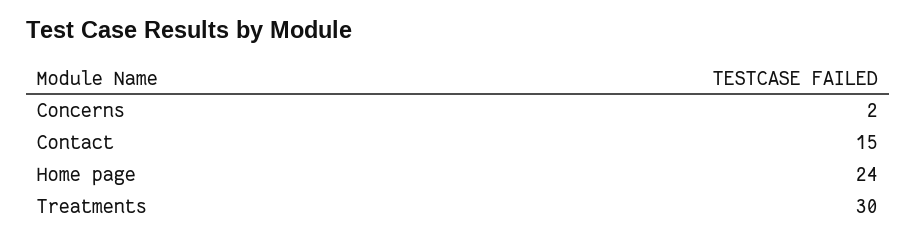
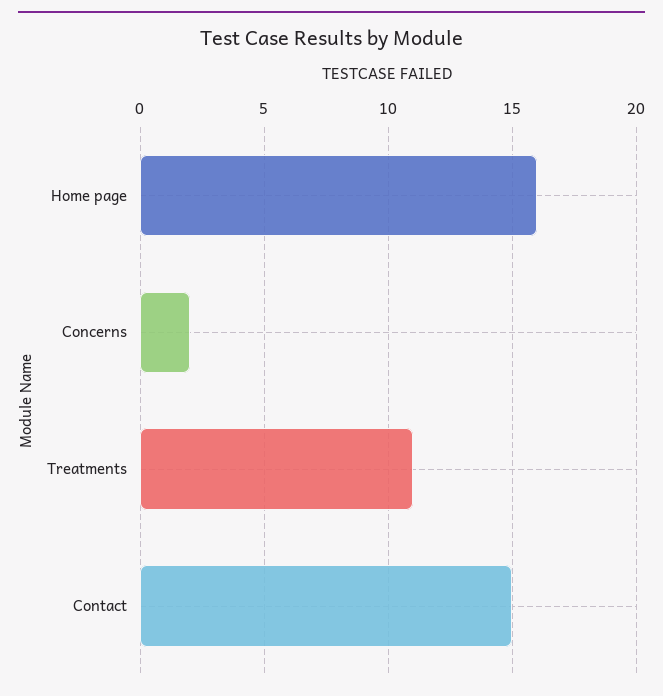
Home page: 24 -> 16
Treatments: 30 -> 11

